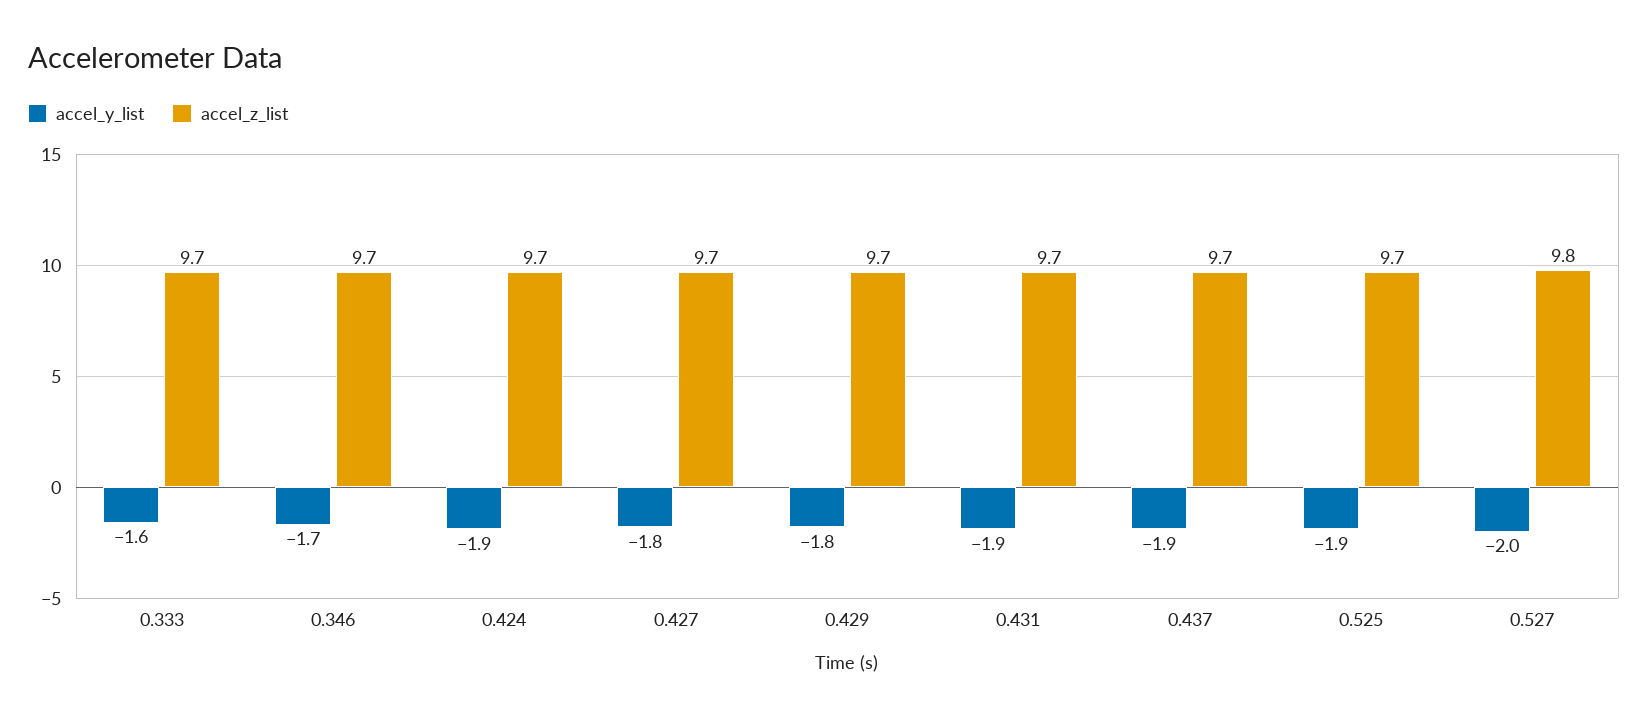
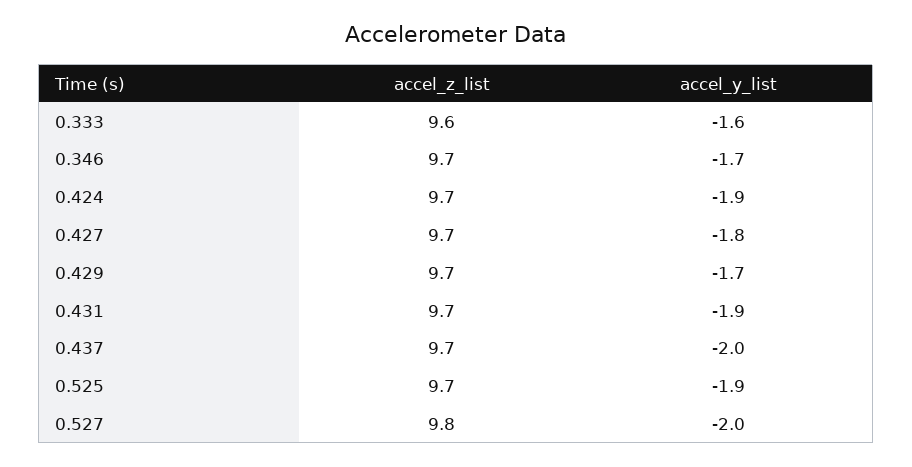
accel_z_list, 0.333: 9.7 -> 9.6
accel_y_list, 0.429: -1.8 -> -1.7
accel_y_list, 0.437: -1.9 -> -2

